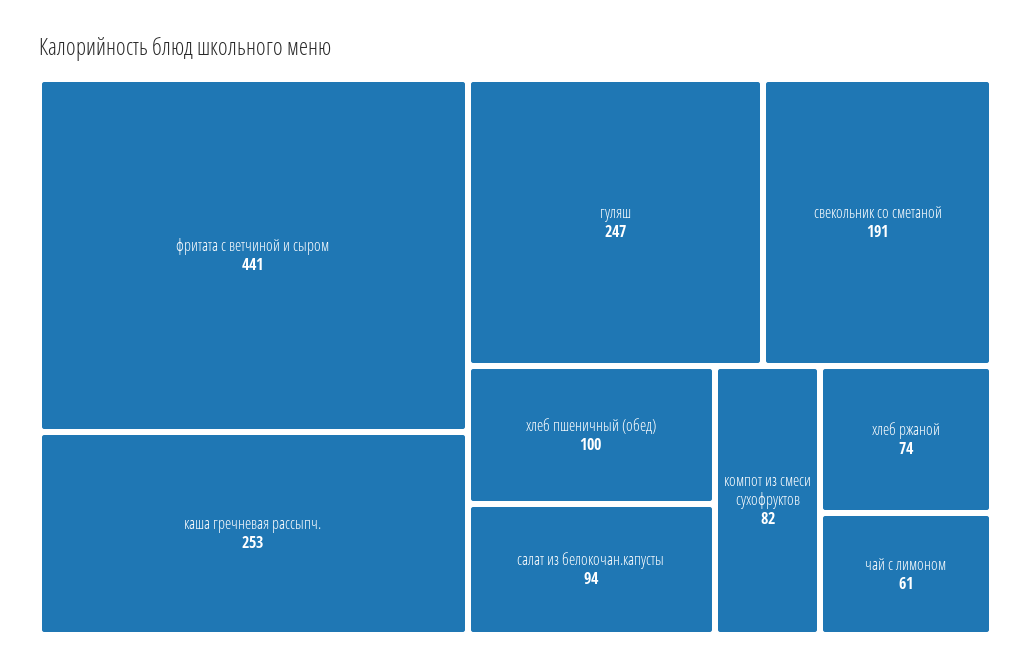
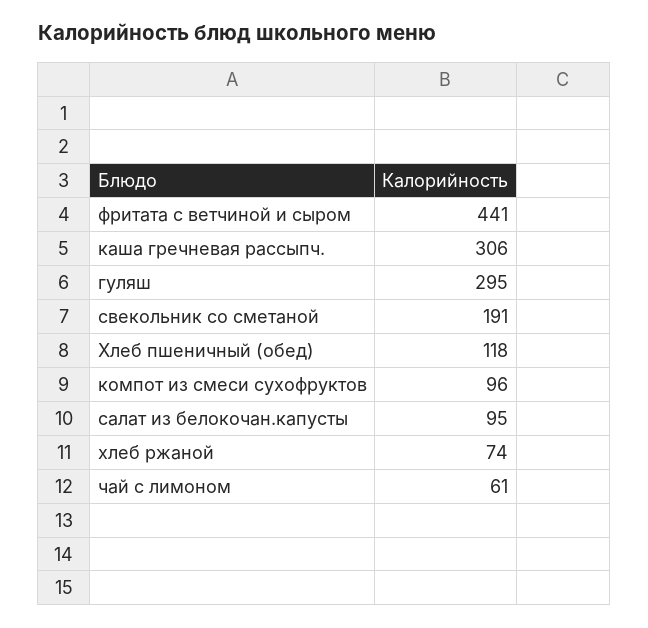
каша гречневая рассыпч.: 253 -> 306
гуляш: 247 -> 295
хлеб пшеничный (обед): 100 -> 118
салат из белокочан.капусты: 94 -> 95
компот из смеси сухофруктов: 82 -> 96

